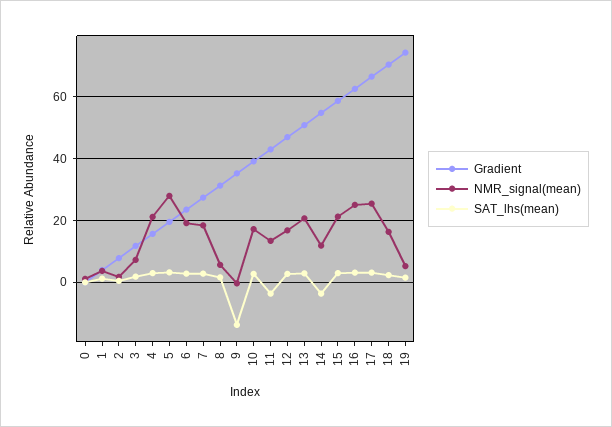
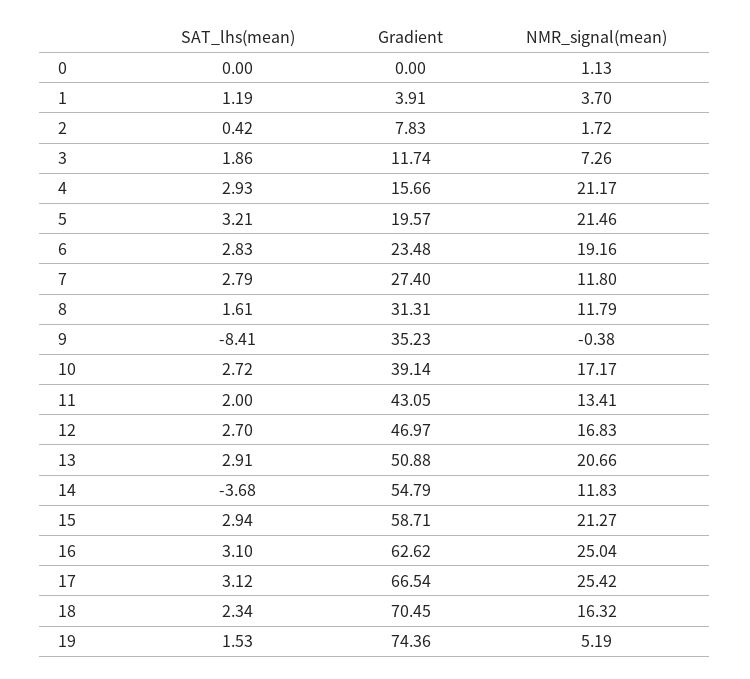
NMR_signal(mean), 5: 28 -> 21.46
NMR_signal(mean), 7: 18 -> 11.8
NMR_signal(mean), 8: 6 -> 11.79
SAT_lhs(mean), 9: -14 -> -8.41
SAT_lhs(mean), 11: -4 -> 2

